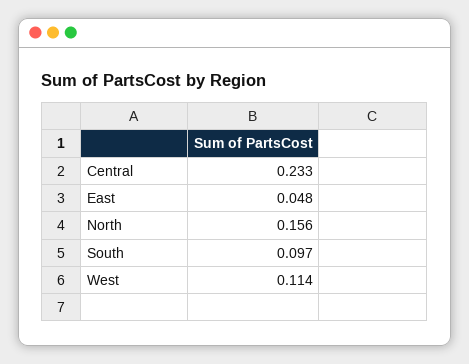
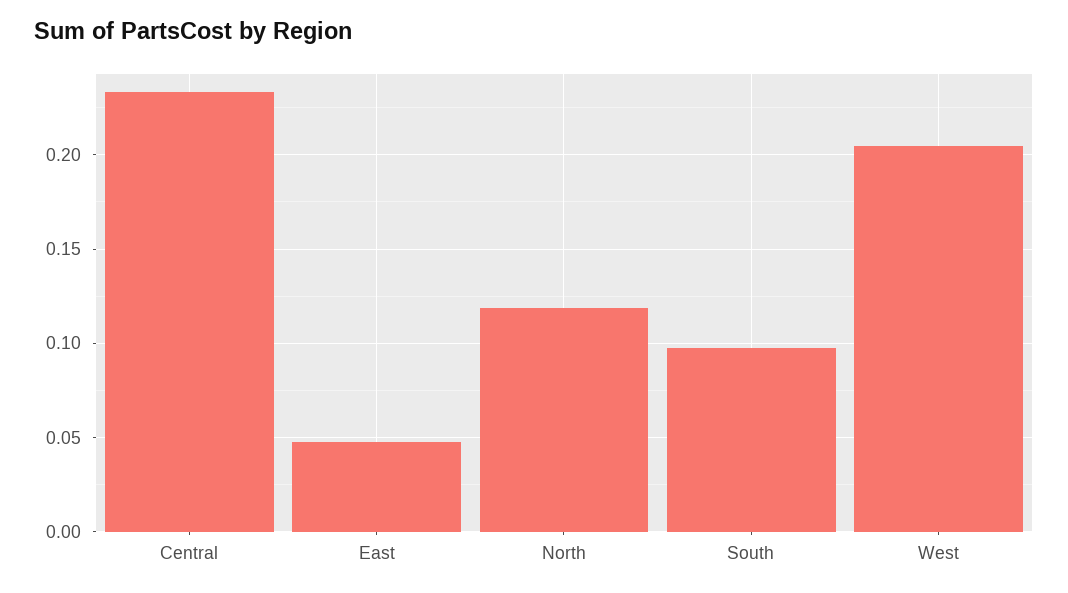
North: 0.156 -> 0.12
West: 0.114 -> 0.205

